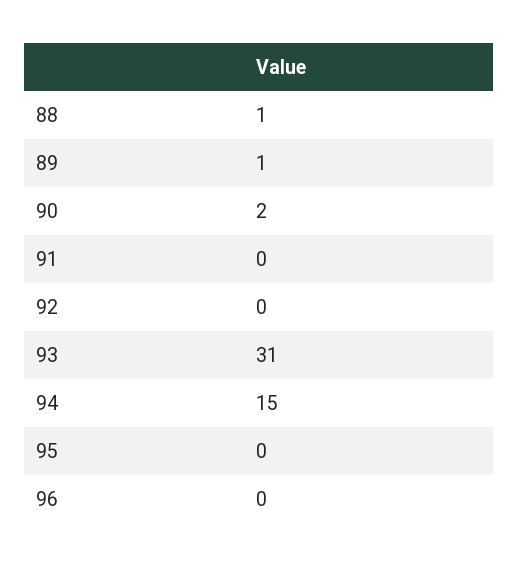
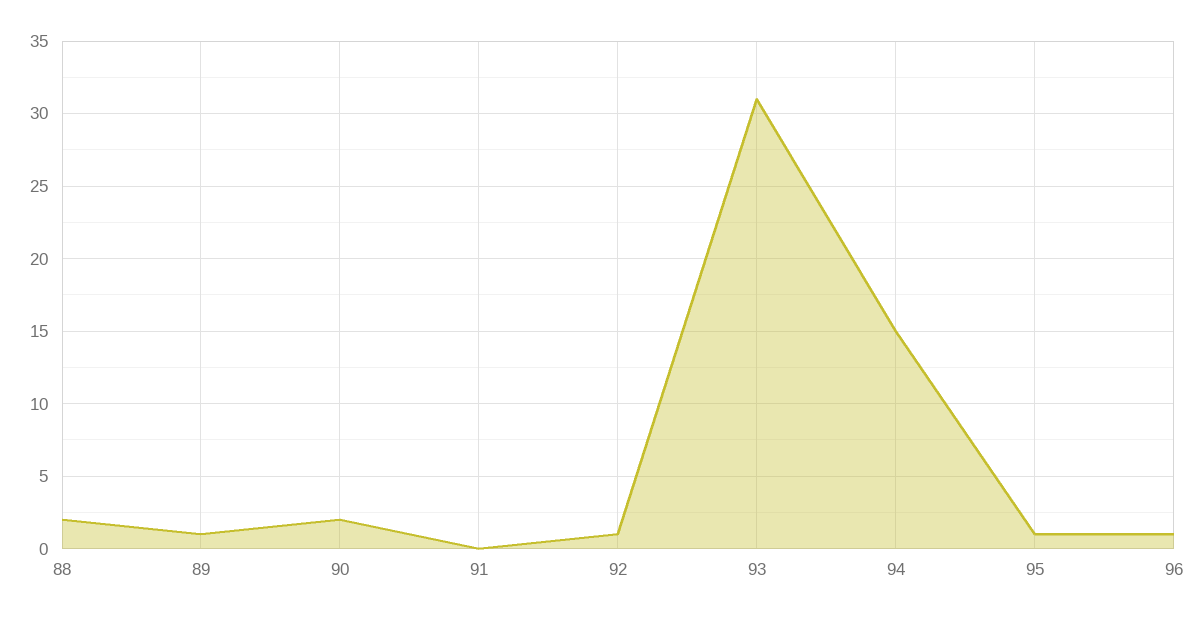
88: 1 -> 2
92: 0 -> 1
95: 0 -> 1
96: 0 -> 1

